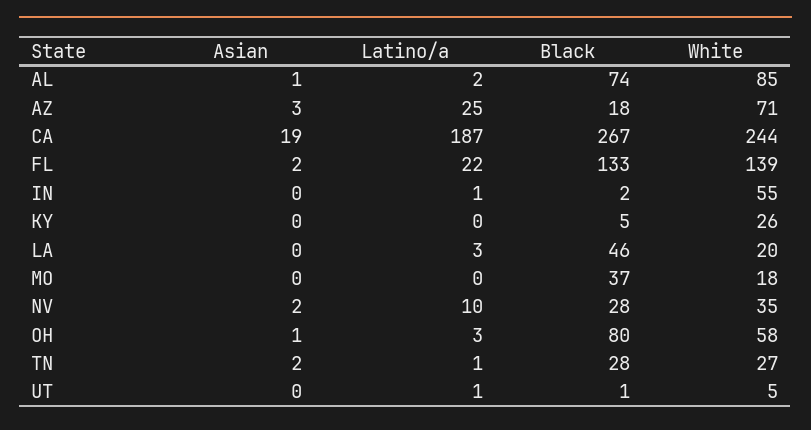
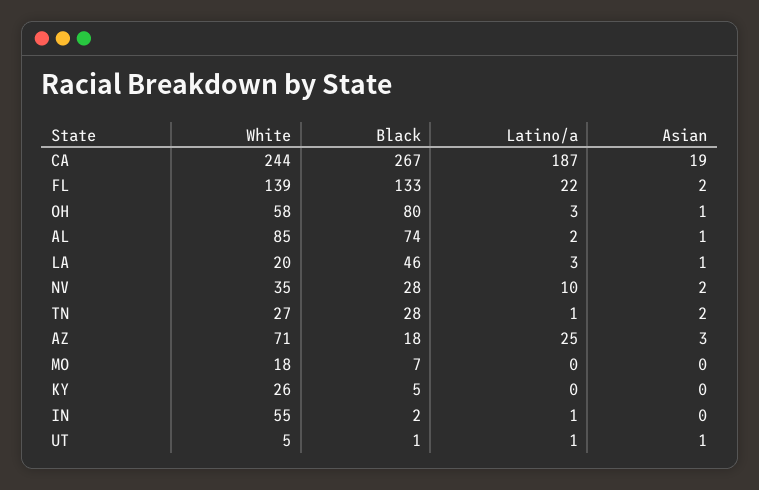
Asian, LA: 0 -> 1
Black, MO: 37 -> 7
Asian, UT: 0 -> 1

